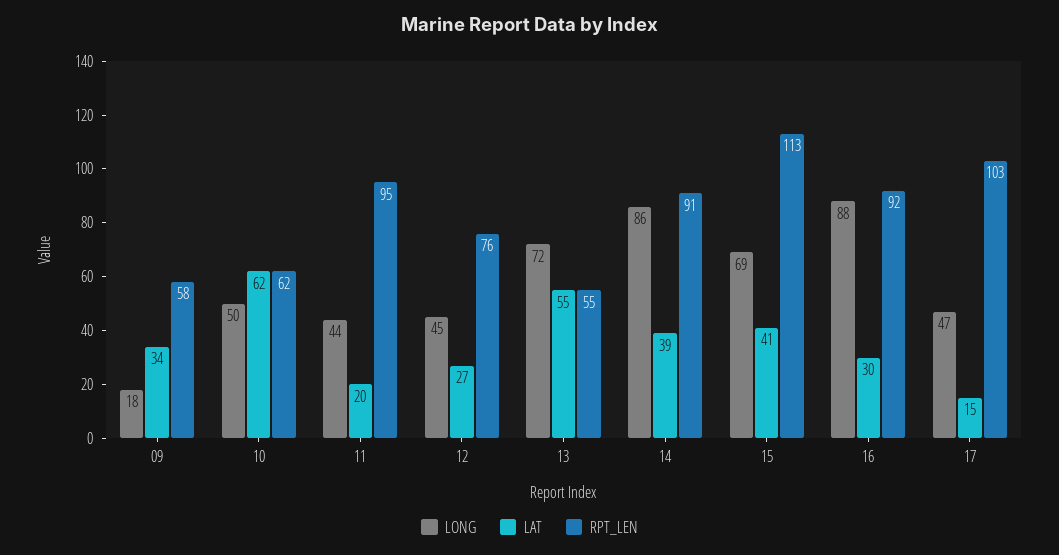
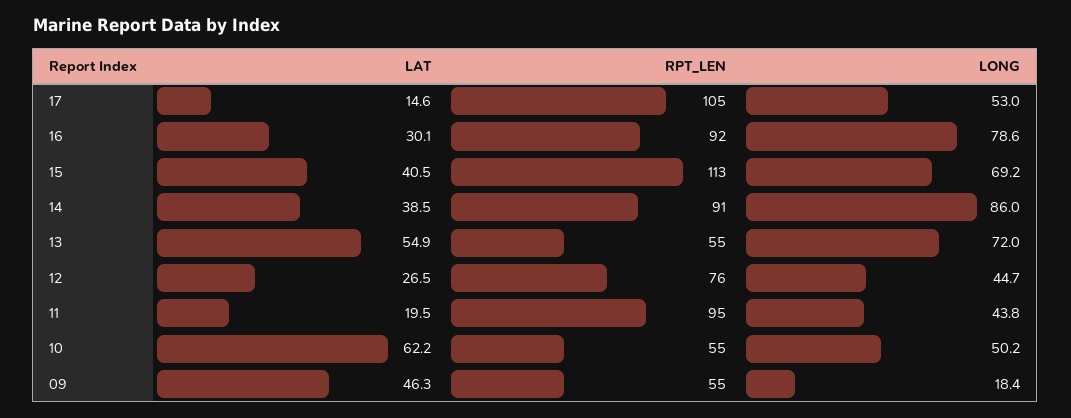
LAT, 09: 34 -> 46.3
RPT_LEN, 09: 58 -> 55
RPT_LEN, 10: 62 -> 55
LONG, 16: 88 -> 78.6
LONG, 17: 47 -> 53
RPT_LEN, 17: 103 -> 105

